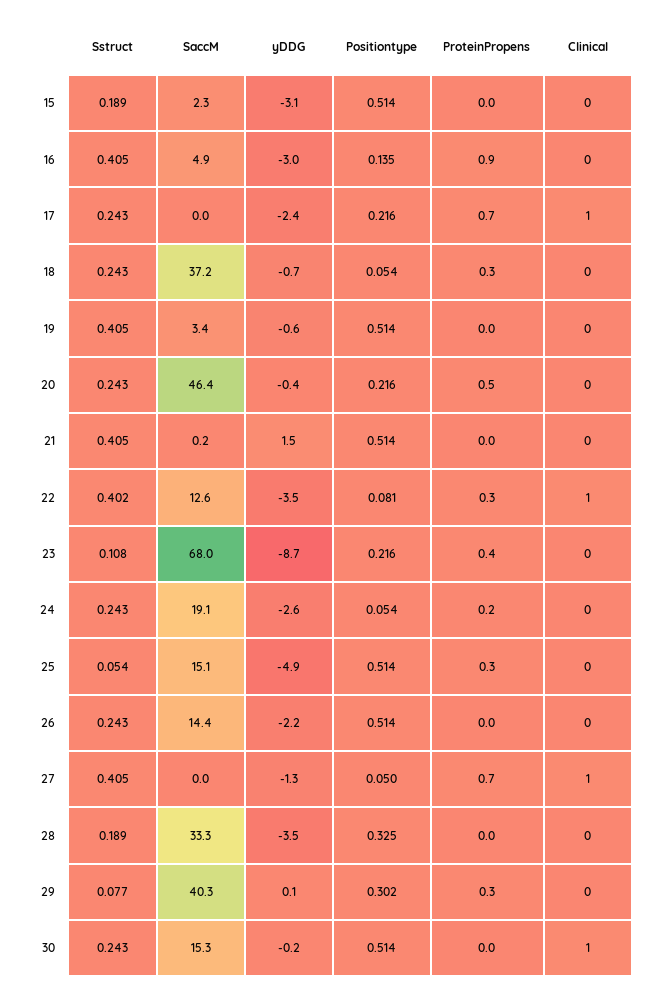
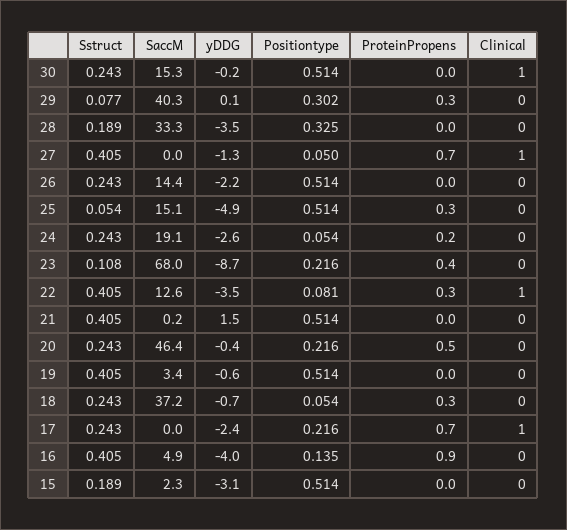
yDDG, 16: -3 -> -4
Sstruct, 22: 0.402 -> 0.405

